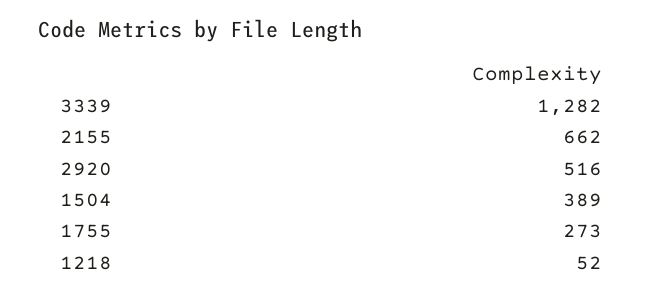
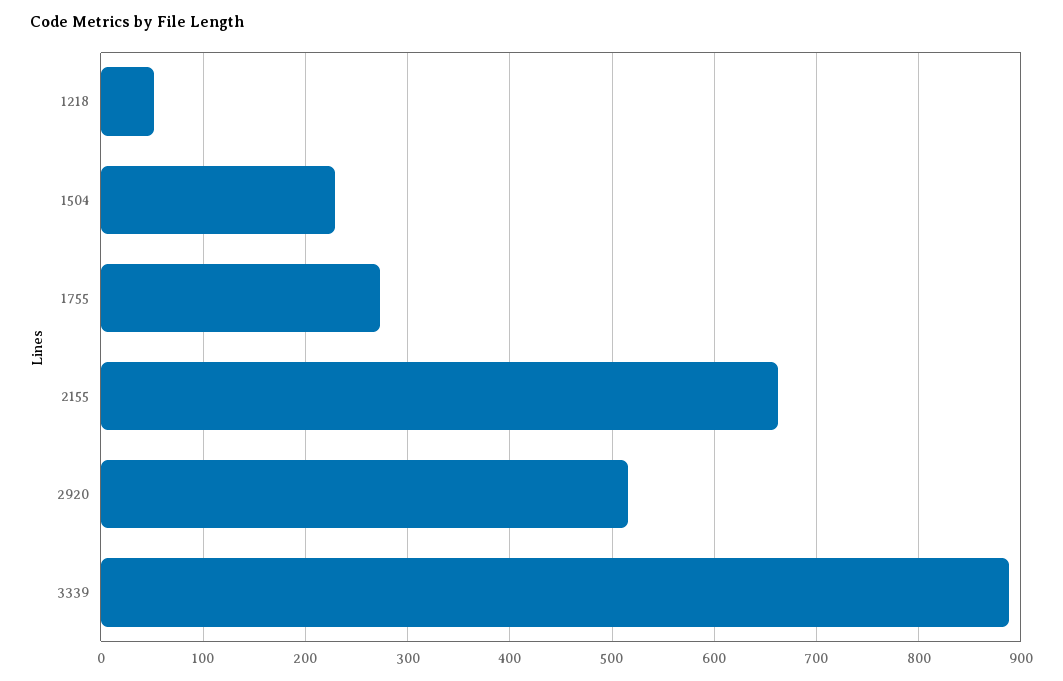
3339: 1282 -> 890
1504: 389 -> 230

